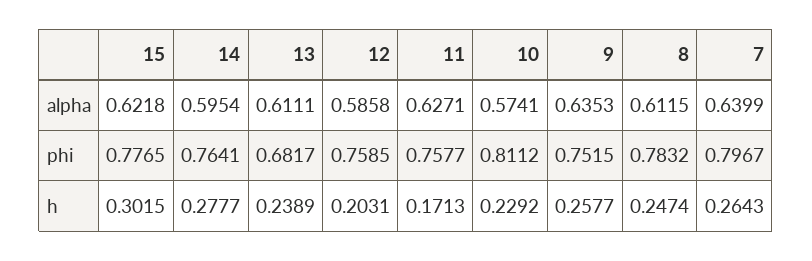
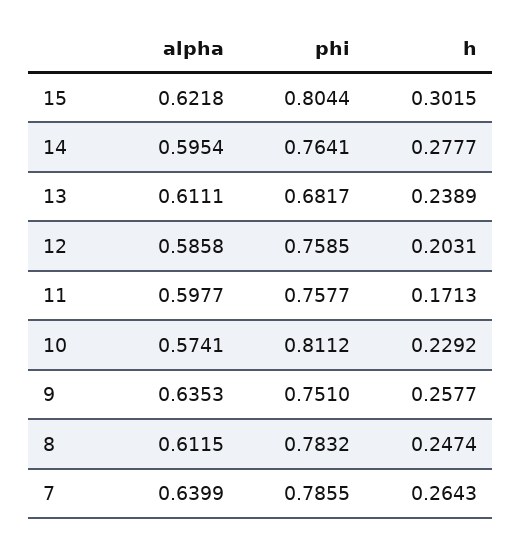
11, alpha: 0.6271 -> 0.5977
15, phi: 0.7765 -> 0.8044
9, phi: 0.7515 -> 0.751
7, phi: 0.7967 -> 0.7855

